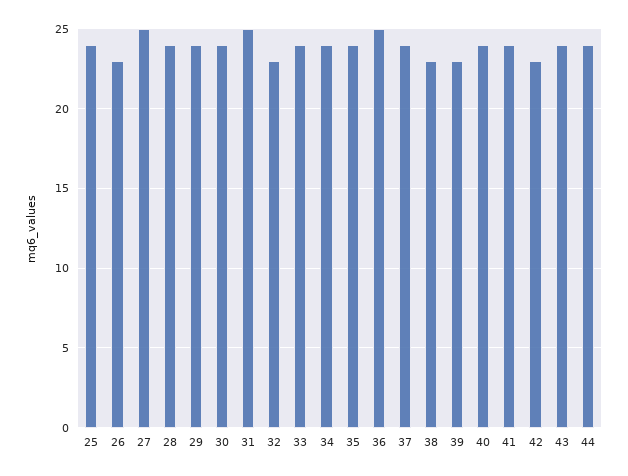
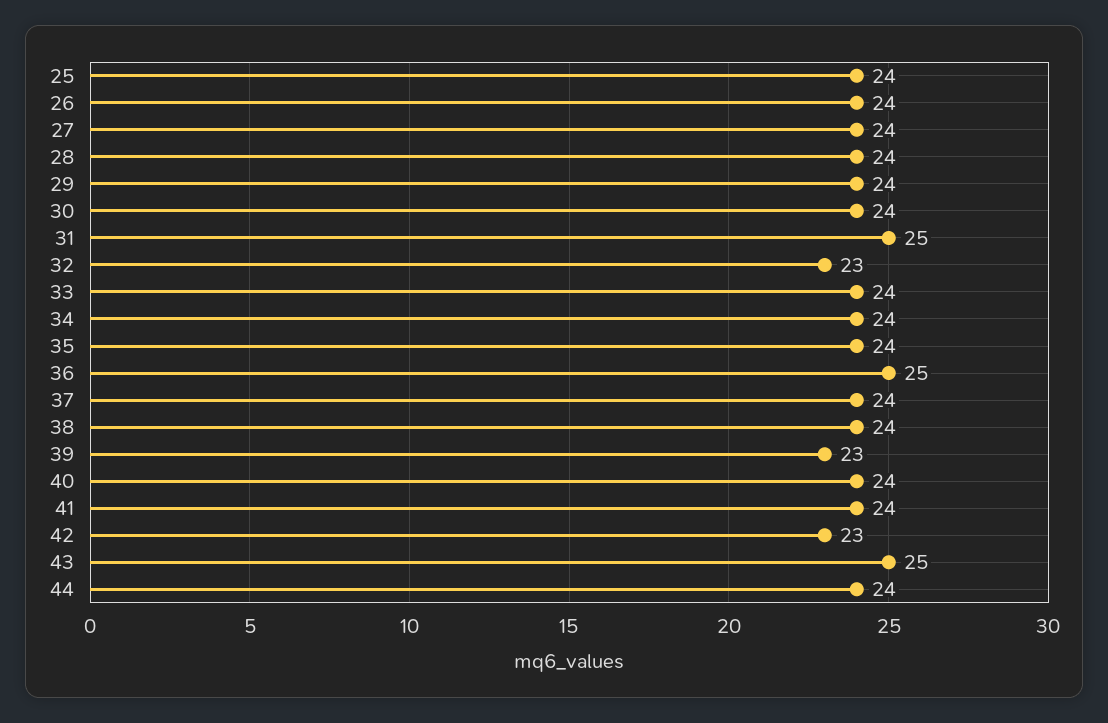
26: 23 -> 24
27: 25 -> 24
38: 23 -> 24
43: 24 -> 25

